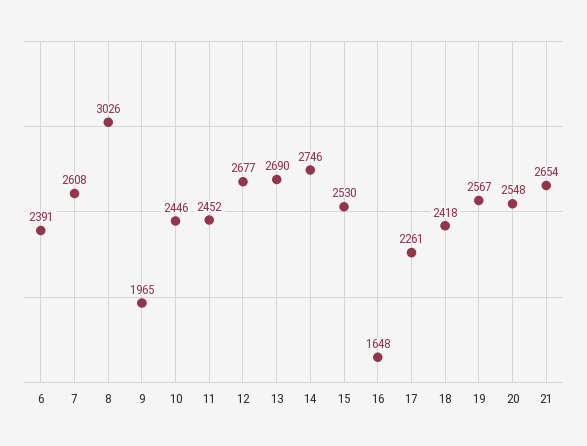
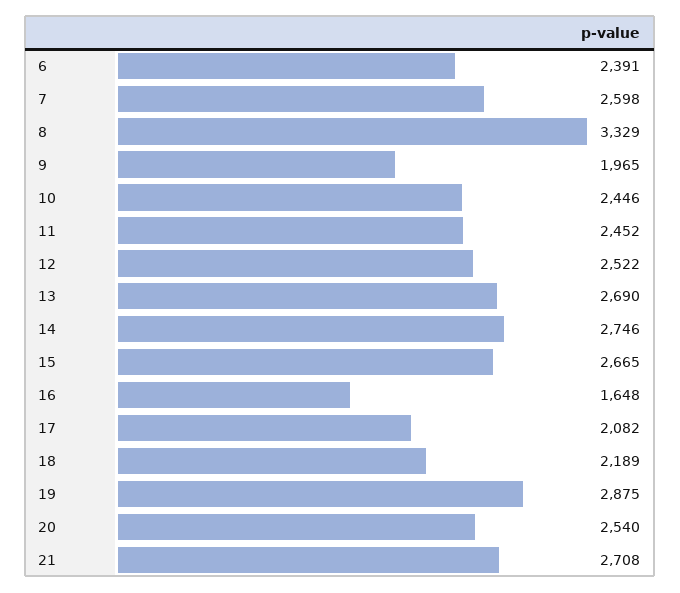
7: 2608 -> 2598
8: 3026 -> 3329
12: 2677 -> 2522
15: 2530 -> 2665
17: 2261 -> 2082
18: 2418 -> 2189
19: 2567 -> 2875
20: 2548 -> 2540
21: 2654 -> 2708

